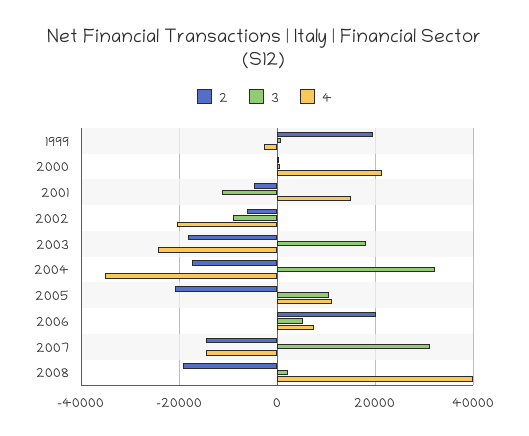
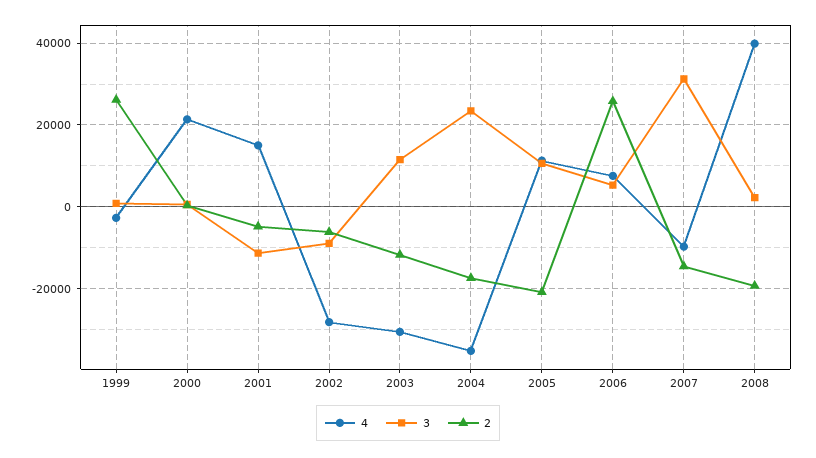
2, 1999: 20000 -> 26000
4, 2002: -20000 -> -28000
2, 2003: -18000 -> -12000
3, 2003: 18000 -> 12000
4, 2003: -24000 -> -30000
3, 2004: 32000 -> 24000
2, 2006: 20000 -> 26000
4, 2007: -14000 -> -10000

